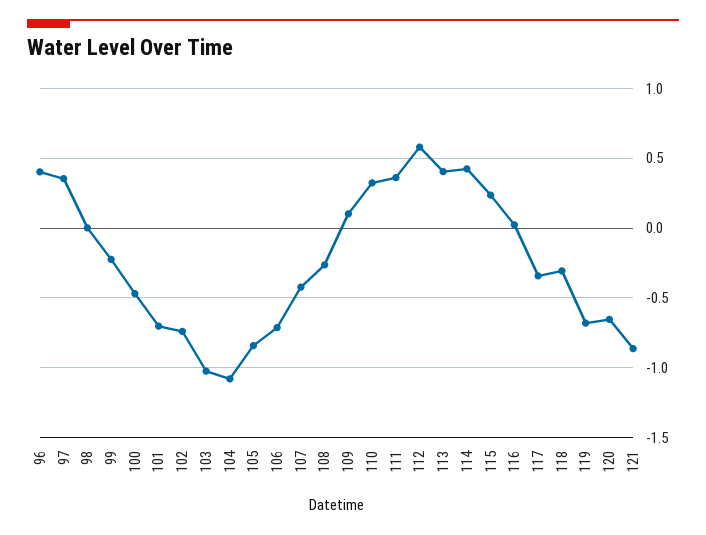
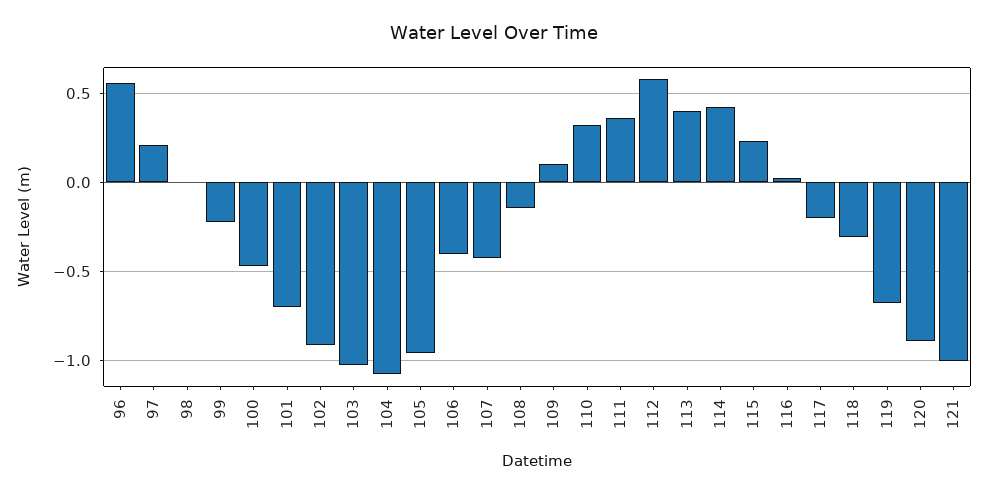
96: 0.4 -> 0.55
97: 0.35 -> 0.2
102: -0.75 -> -0.9
105: -0.85 -> -0.95
106: -0.7 -> -0.4
108: -0.25 -> -0.15
117: -0.35 -> -0.2
120: -0.65 -> -0.9
121: -0.85 -> -1

